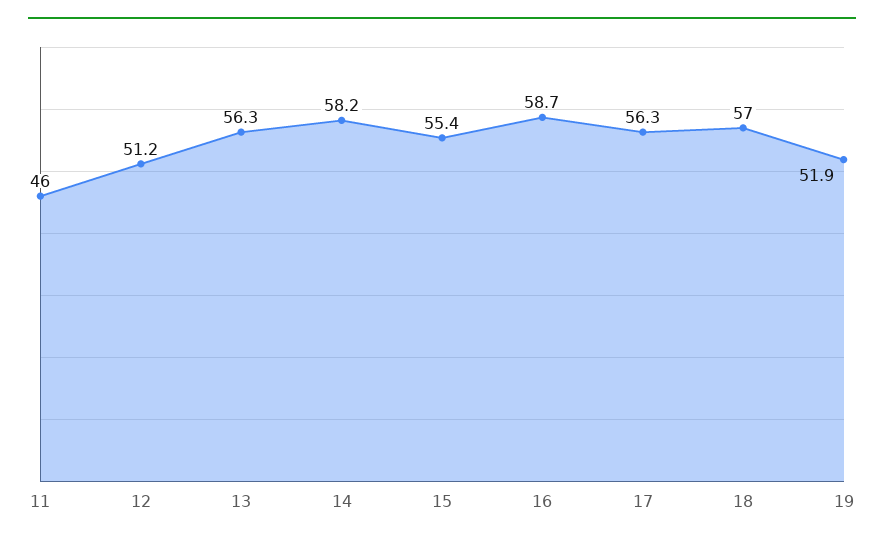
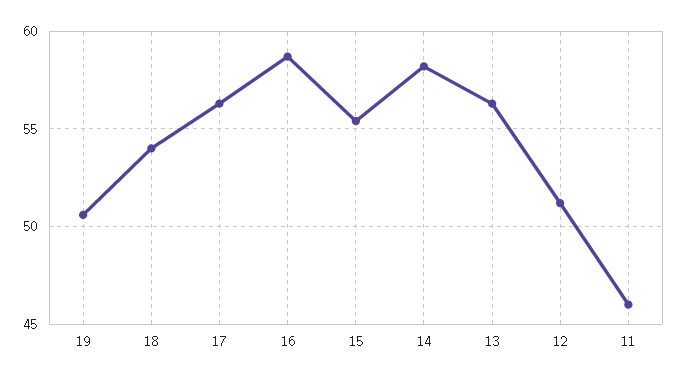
18: 57 -> 54
19: 51.9 -> 50.5

